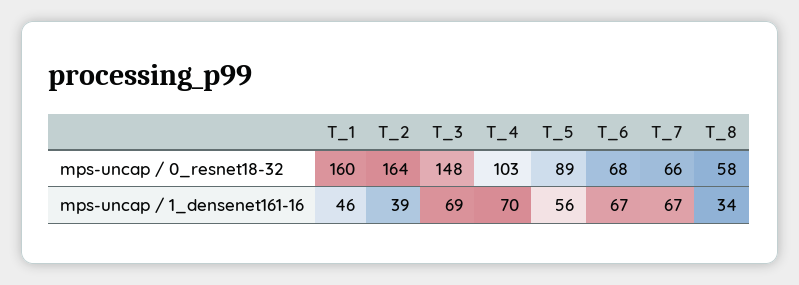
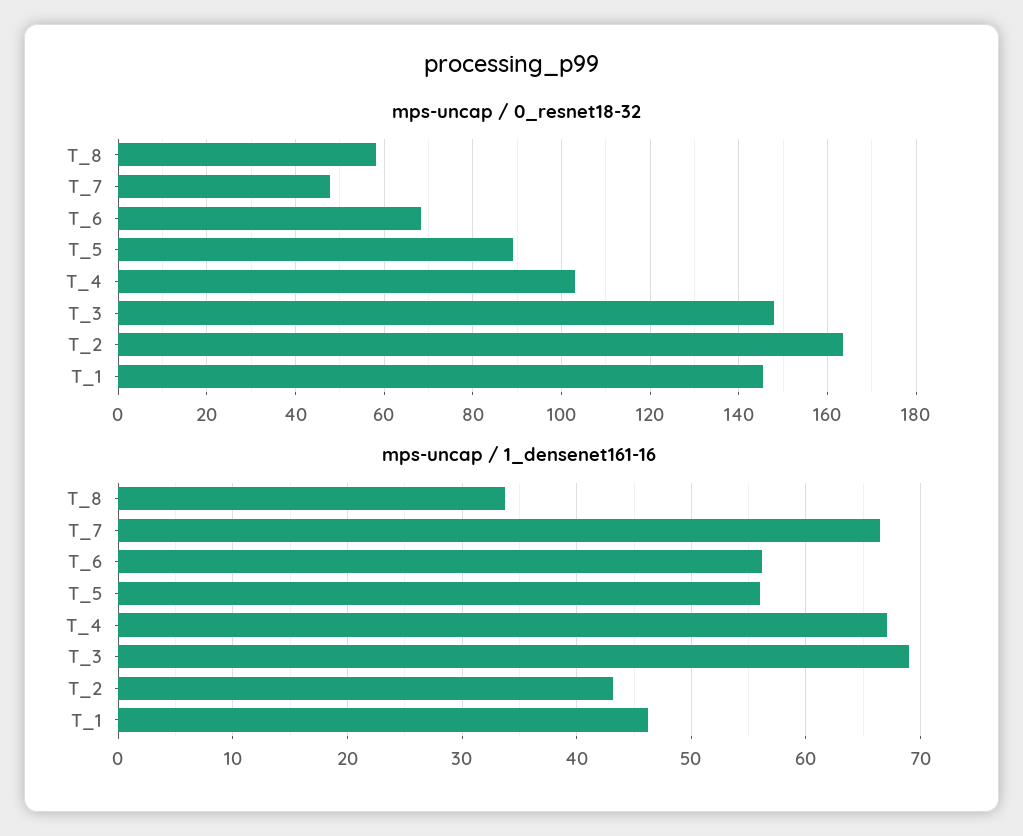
mps-uncap / 0_resnet18-32, T_1: 160 -> 146
mps-uncap / 0_resnet18-32, T_7: 66 -> 48
mps-uncap / 1_densenet161-16, T_2: 39 -> 43
mps-uncap / 1_densenet161-16, T_4: 70 -> 67
mps-uncap / 1_densenet161-16, T_6: 67 -> 56

